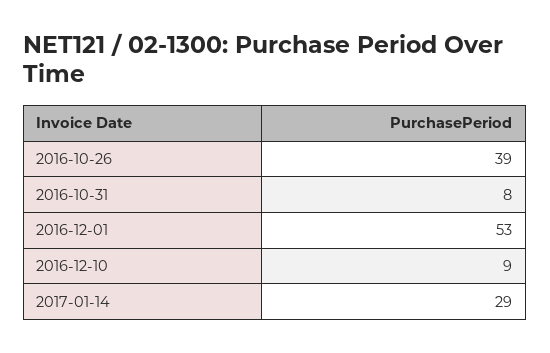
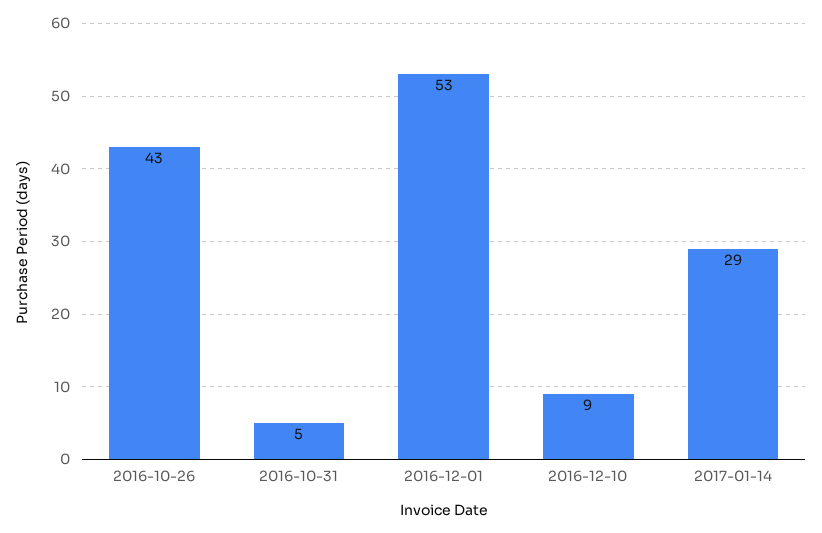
2016-10-26: 39 -> 43
2016-10-31: 8 -> 5

